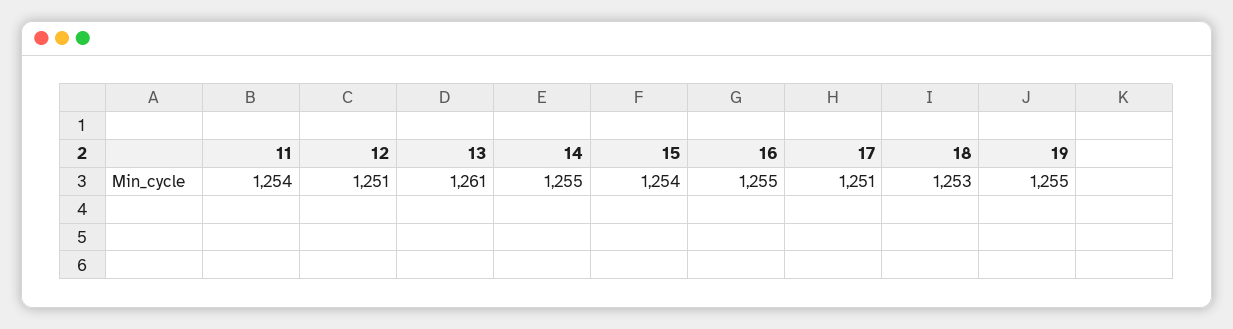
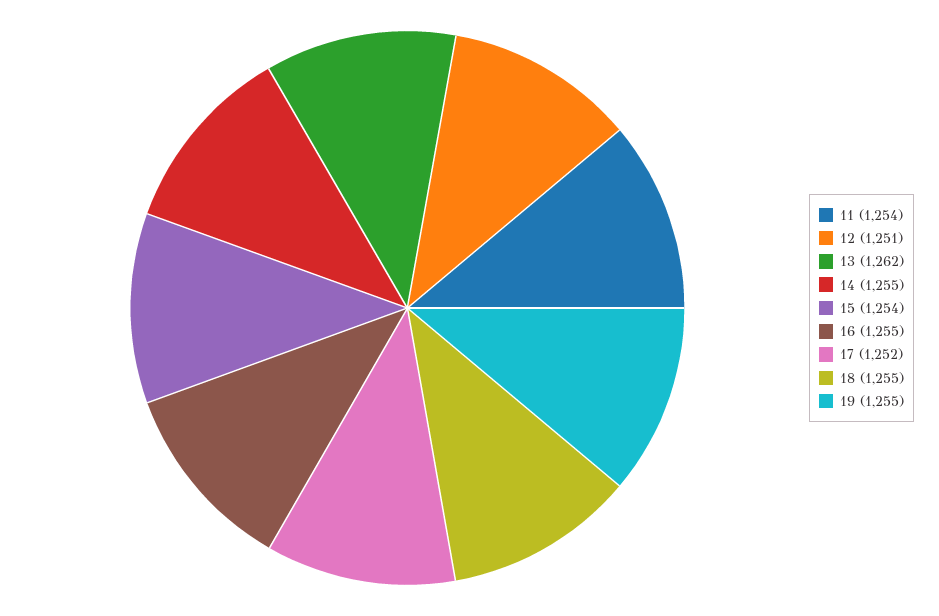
13: 1261 -> 1262
17: 1251 -> 1252
18: 1253 -> 1255

